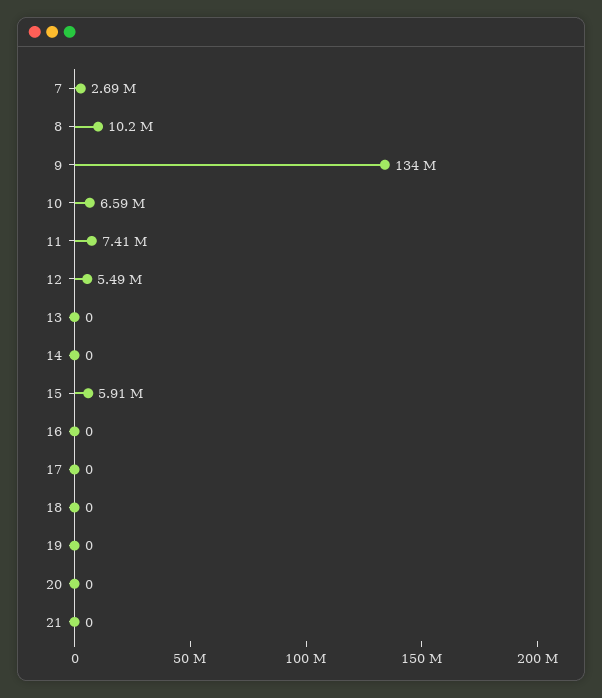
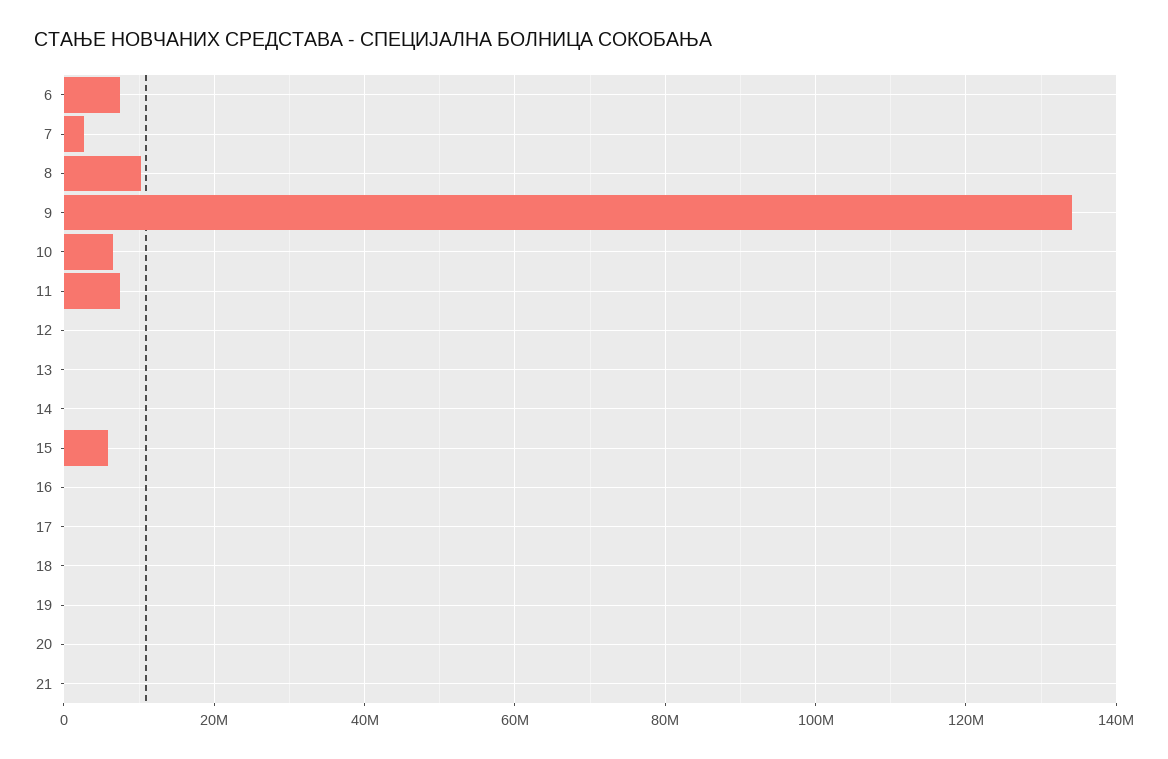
12: 5490000 -> 0
6: none -> 8000000

